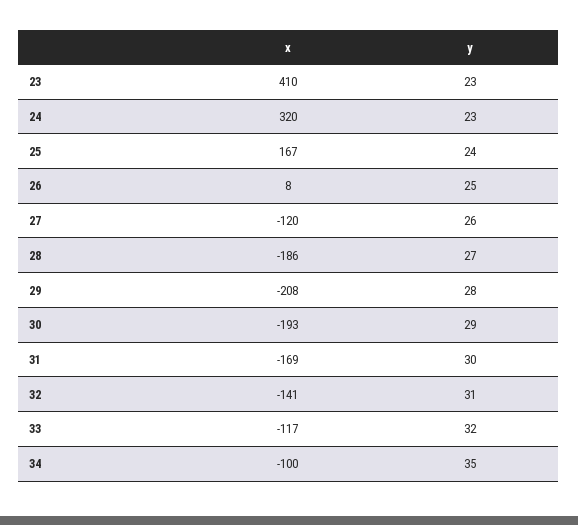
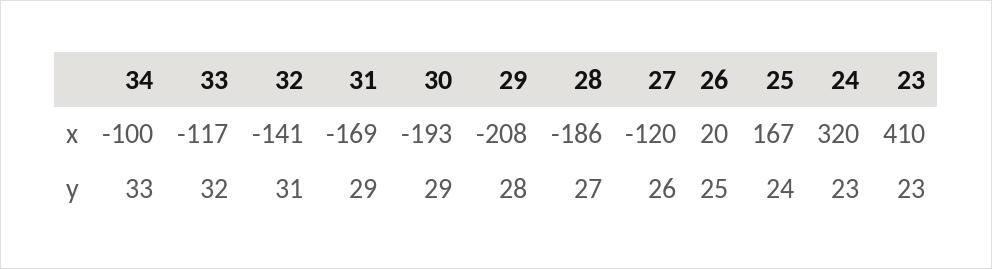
x, 26: 8 -> 20
y, 31: 30 -> 29
y, 34: 35 -> 33

